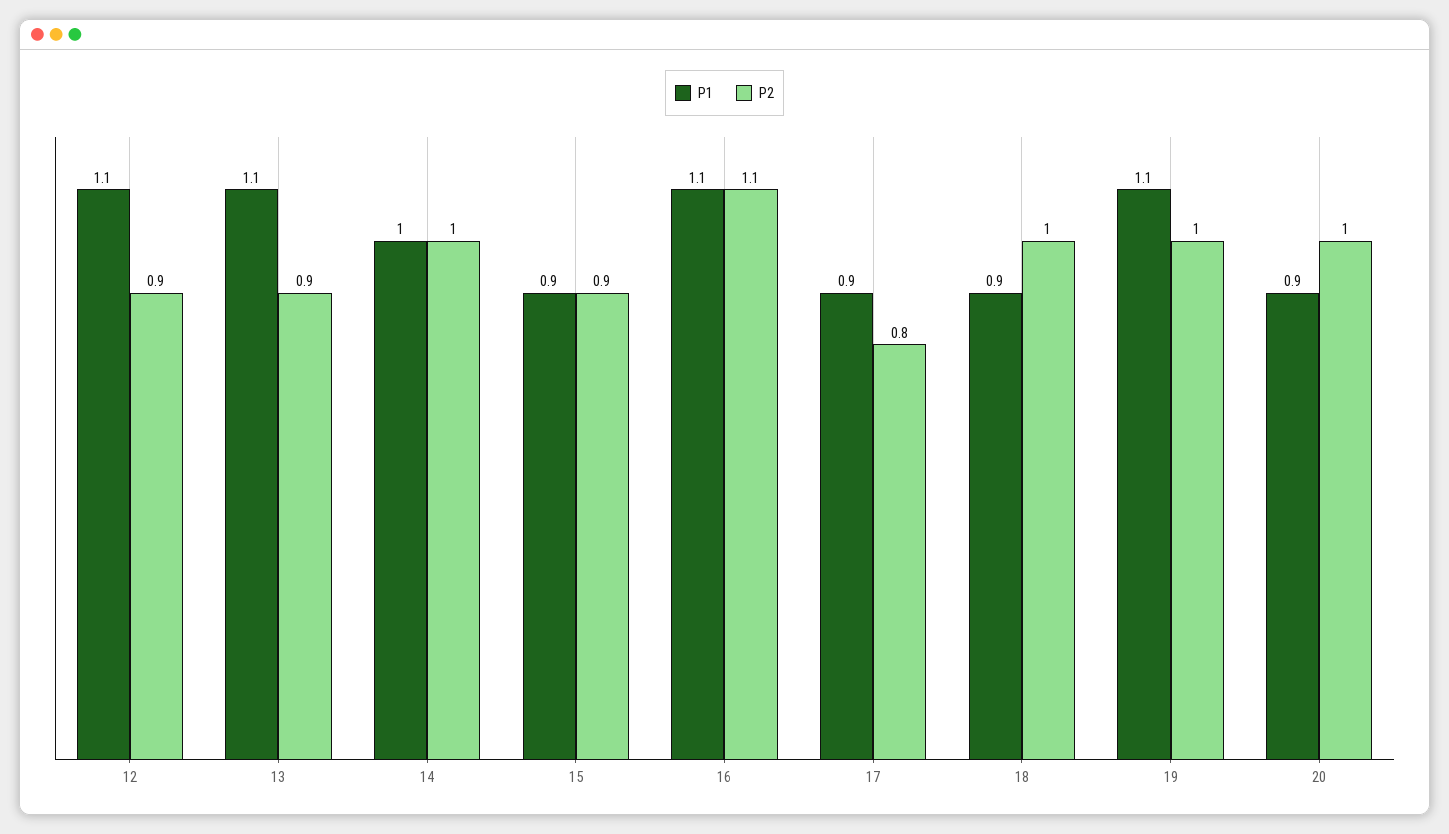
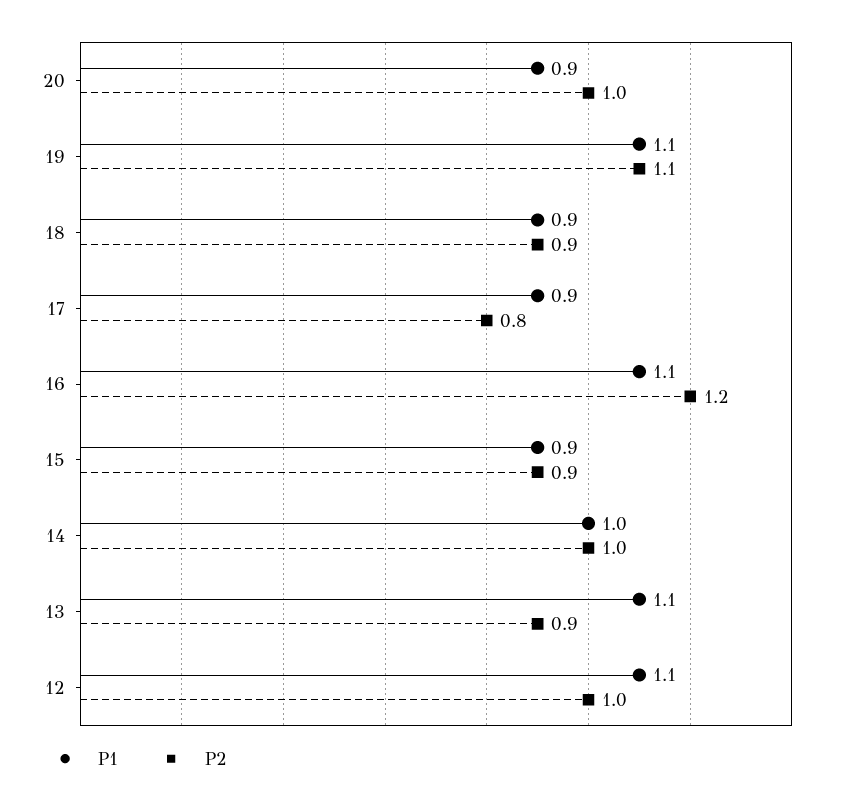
P2, 12: 0.9 -> 1
P2, 16: 1.1 -> 1.2
P2, 18: 1 -> 0.9
P2, 19: 1 -> 1.1

